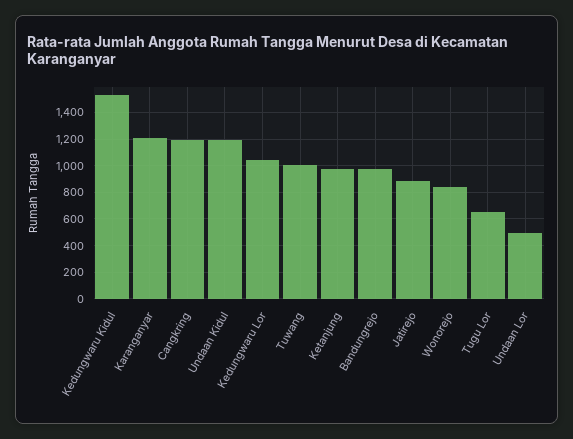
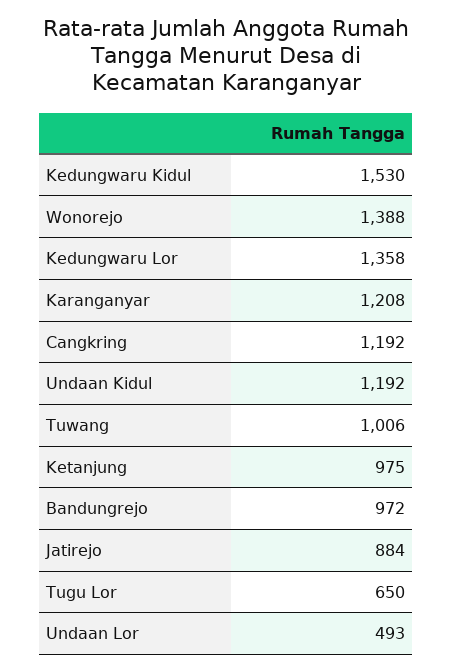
Kedungwaru Lor: 1050 -> 1358
Wonorejo: 850 -> 1388

